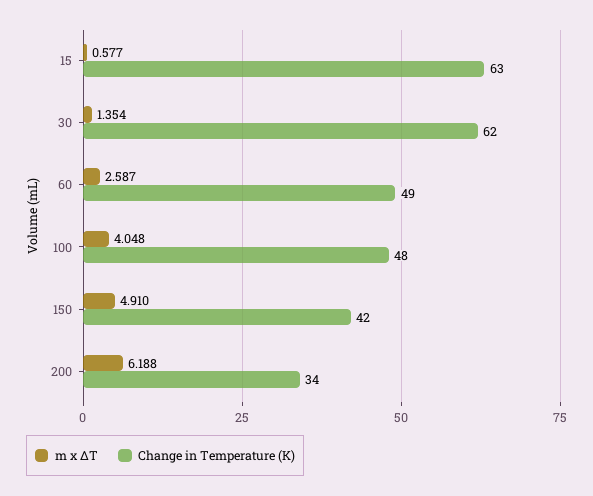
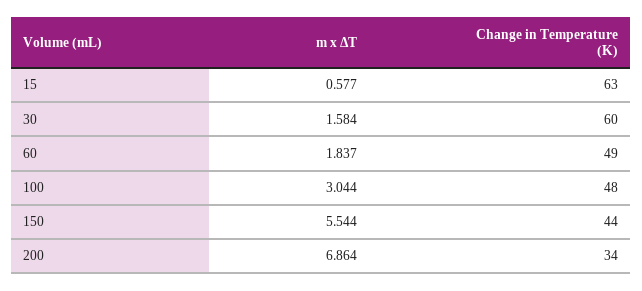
m x ΔT, 30: 1.354 -> 1.584
Change in Temperature (K), 30: 62 -> 60
m x ΔT, 60: 2.587 -> 1.837
m x ΔT, 100: 4.048 -> 3.044
m x ΔT, 150: 4.91 -> 5.544
Change in Temperature (K), 150: 42 -> 44
m x ΔT, 200: 6.188 -> 6.864

